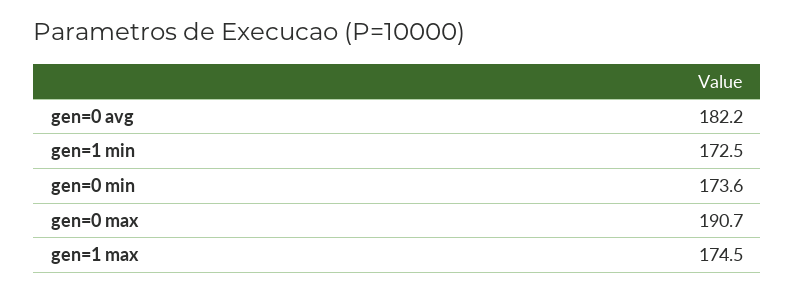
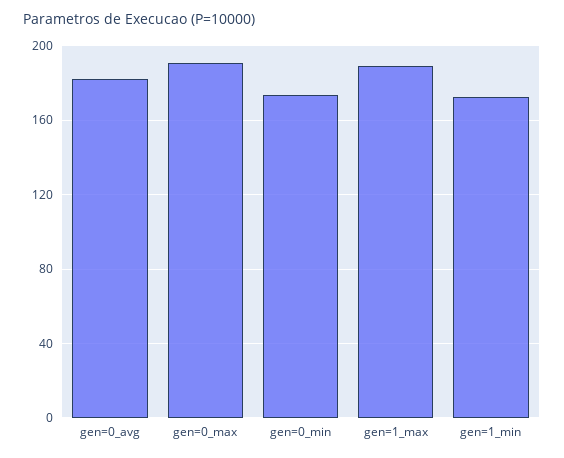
gen=1 max: 174.5 -> 190

